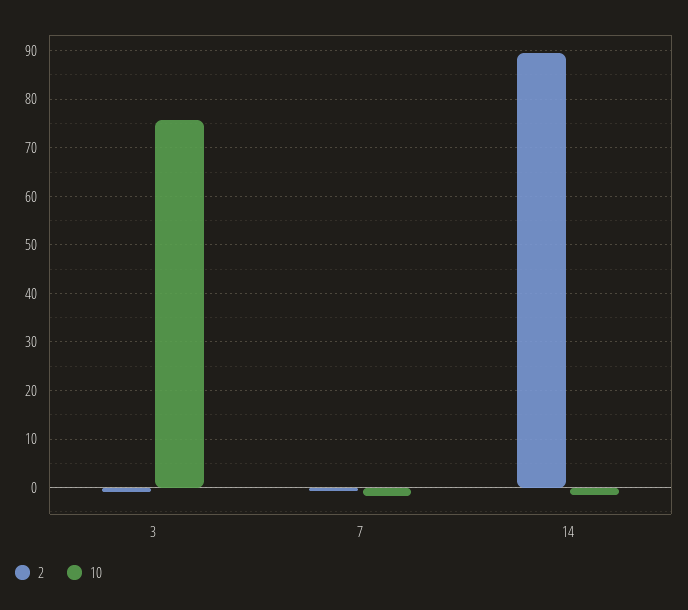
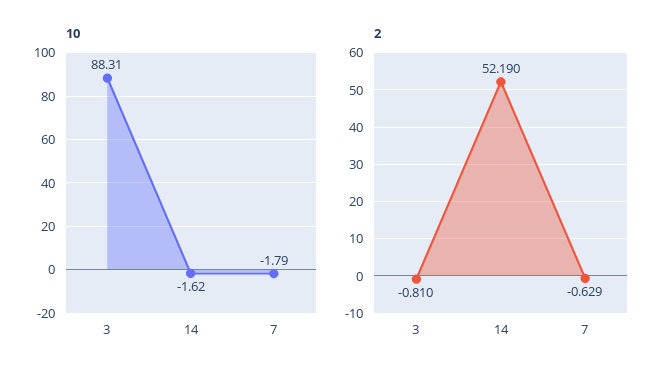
10, 3: 76 -> 88.31
2, 14: 90 -> 52.19

